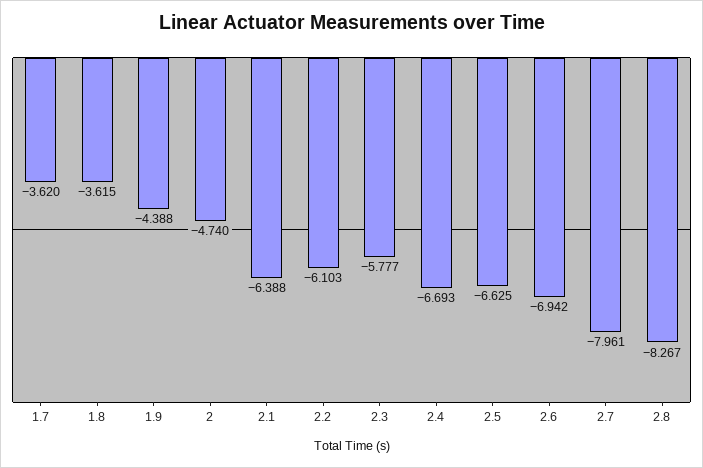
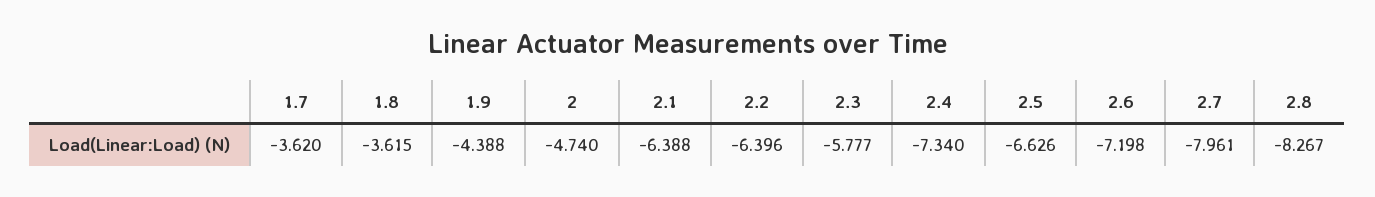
2.2: -6.103 -> -6.396
2.4: -6.693 -> -7.34
2.5: -6.625 -> -6.626
2.6: -6.942 -> -7.198

